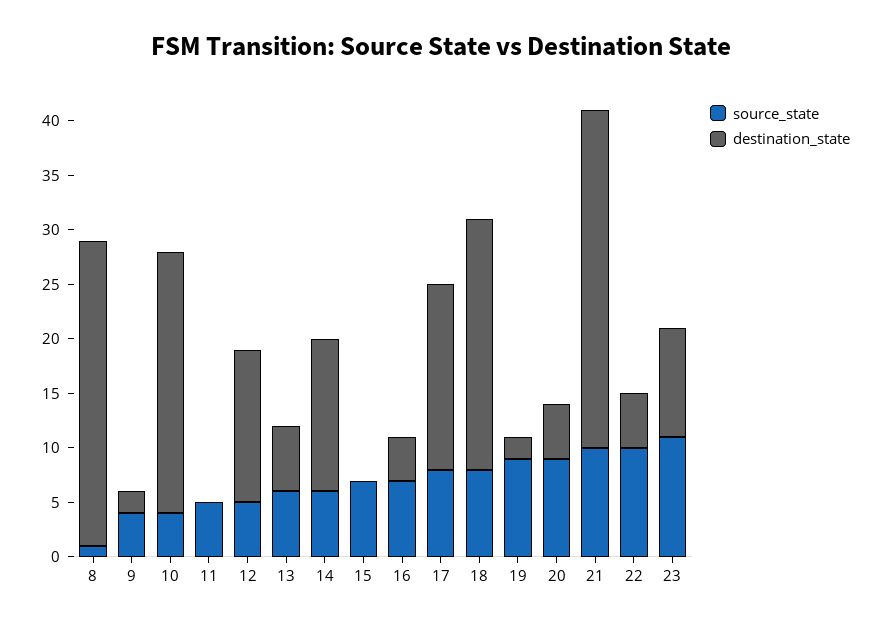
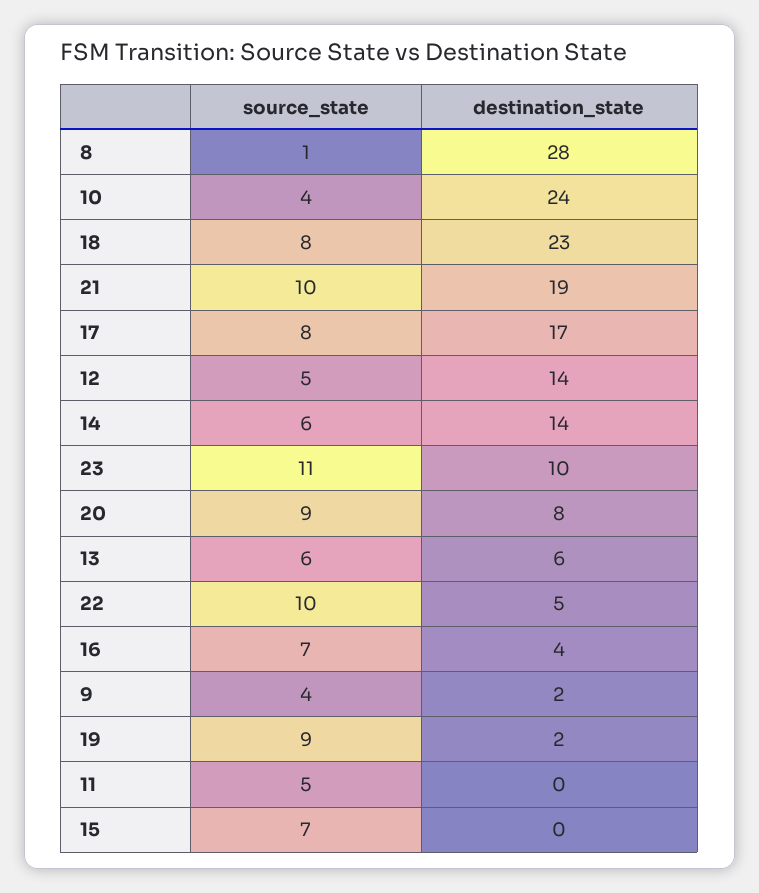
destination_state, 20: 5 -> 8
destination_state, 21: 31 -> 19

